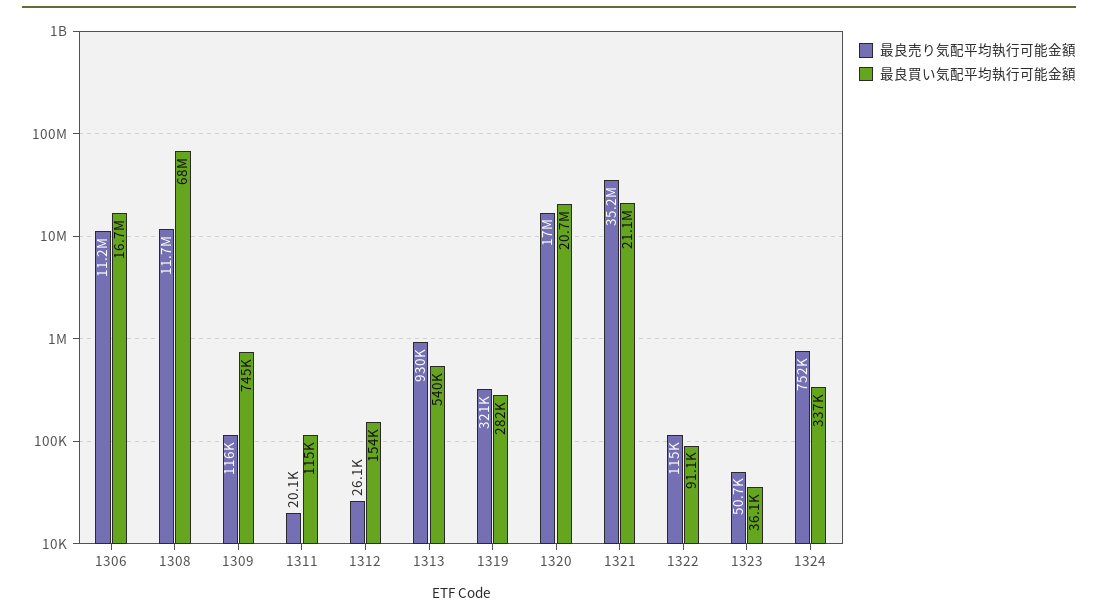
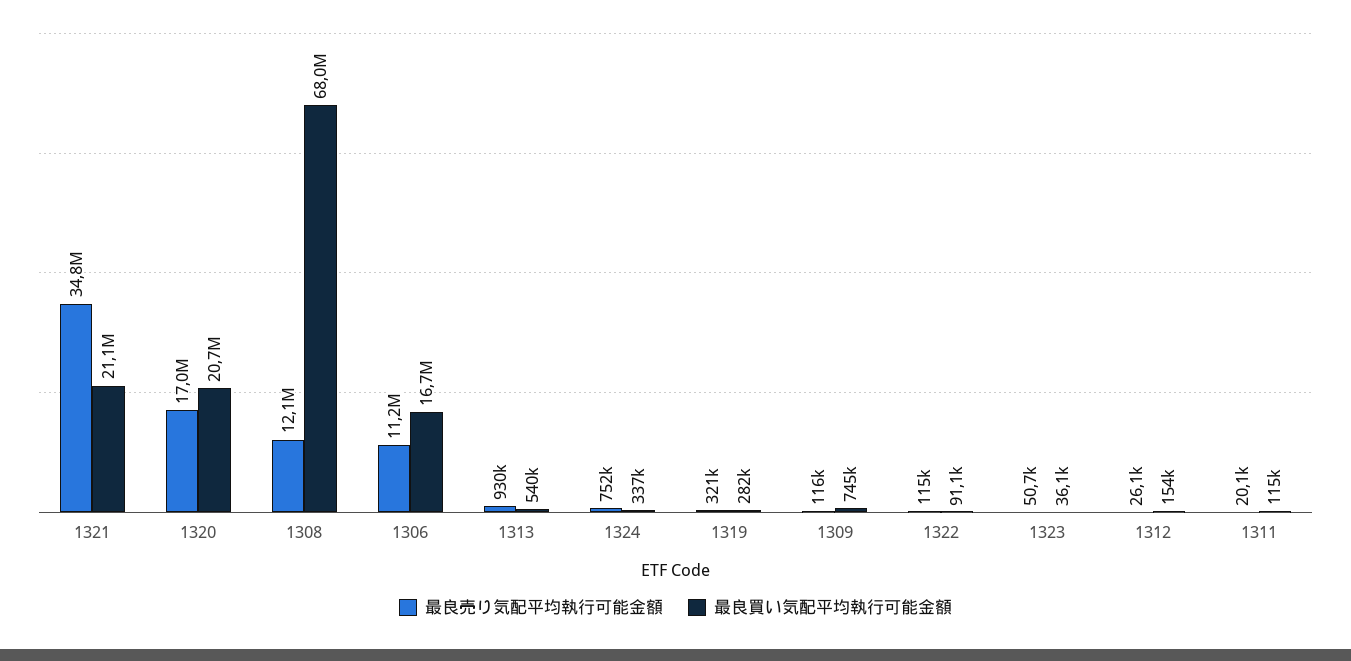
最良売り気配平均執行可能金額, 1308: 11700000 -> 12100000
最良売り気配平均執行可能金額, 1321: 35200000 -> 34800000

